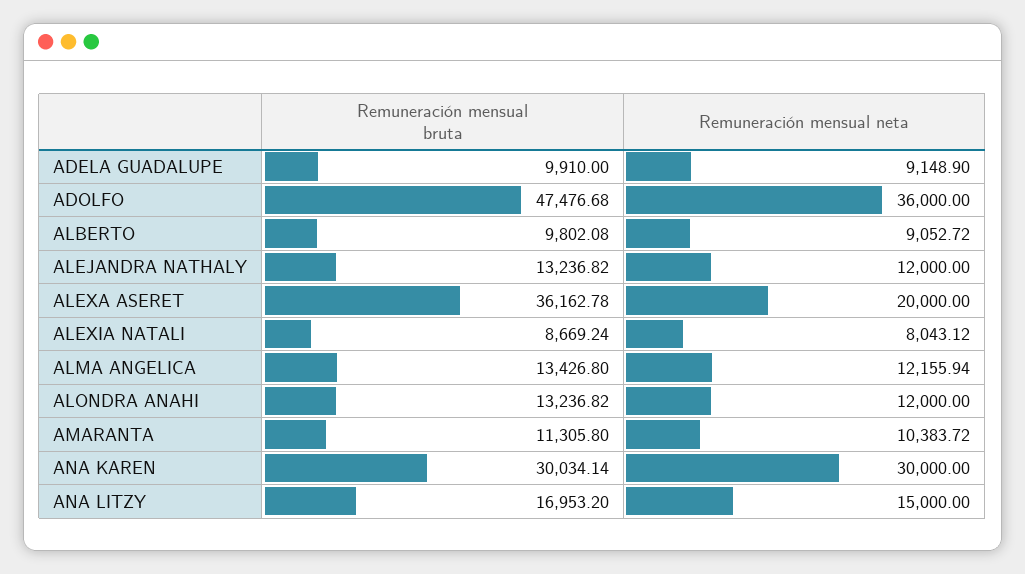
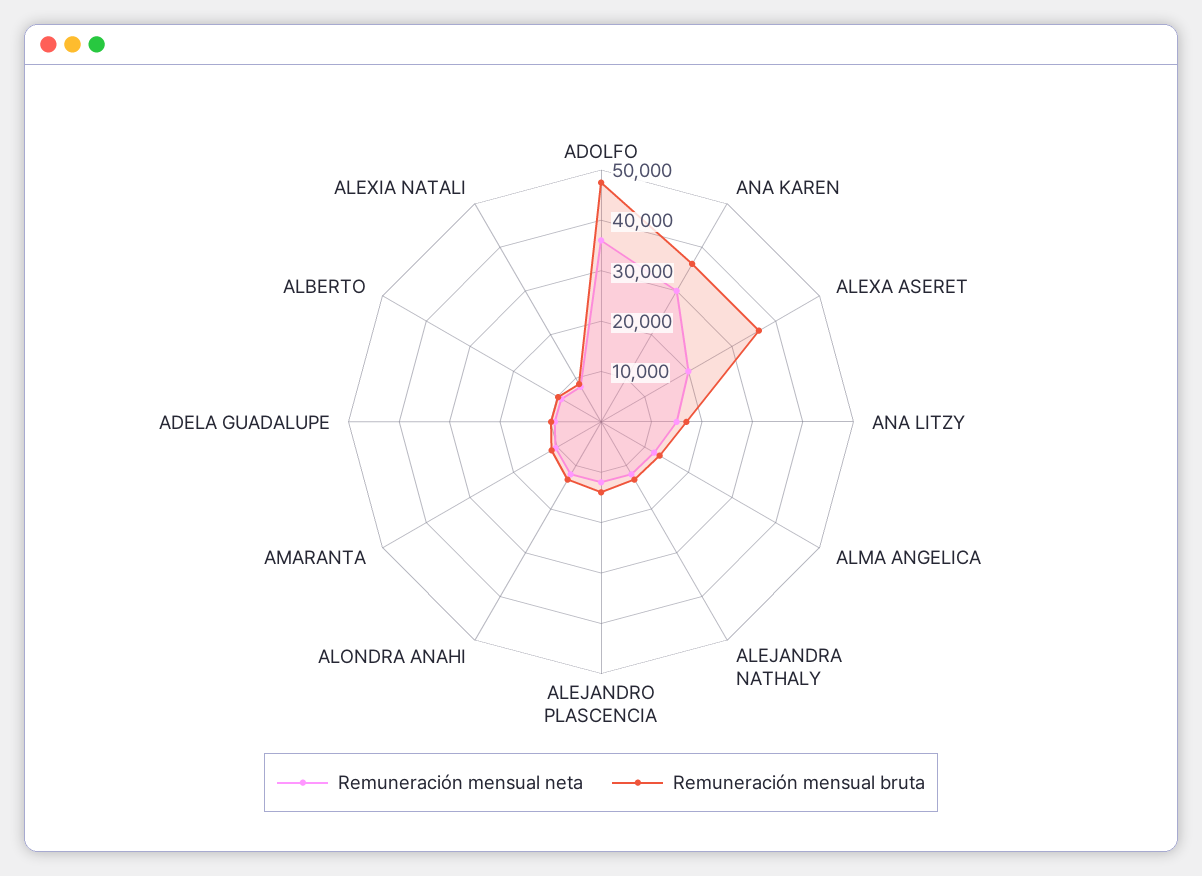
Remuneración mensual bruta, ANA KAREN: 30034.14 -> 36000
Remuneración mensual neta, ALEJANDRO PLASCENCIA: none -> 12000
Remuneración mensual bruta, ALEJANDRO PLASCENCIA: none -> 14000

